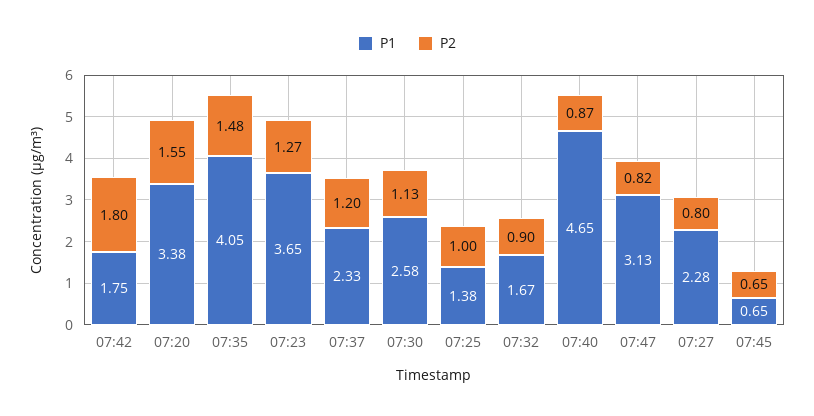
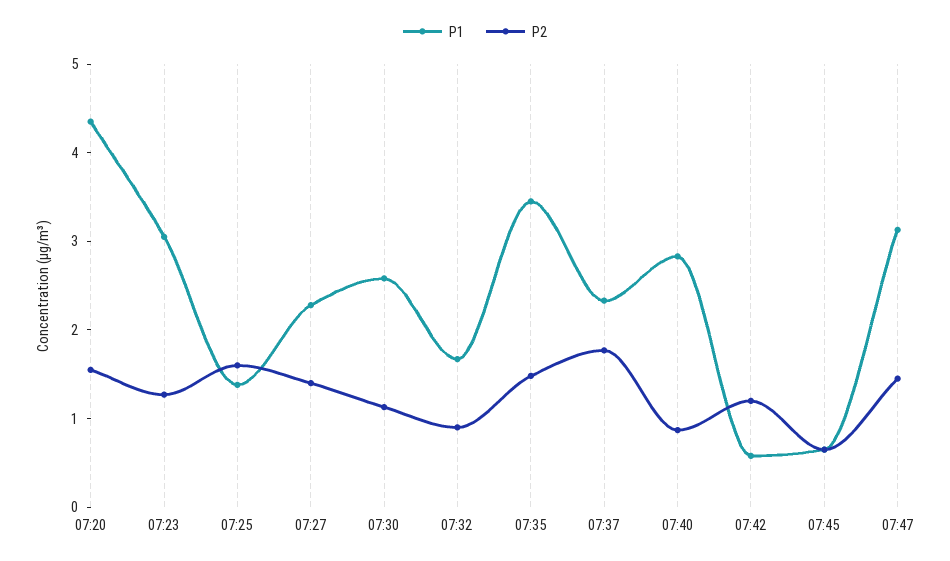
P1, 07:42: 1.75 -> 0.6
P2, 07:42: 1.8 -> 1.2
P1, 07:20: 3.38 -> 4.4
P1, 07:35: 4.05 -> 3.4
P1, 07:23: 3.65 -> 3
P2, 07:37: 1.2 -> 1.8
P2, 07:25: 1 -> 1.6
P1, 07:40: 4.65 -> 2.8
P2, 07:47: 0.82 -> 1.4
P2, 07:27: 0.8 -> 1.4

